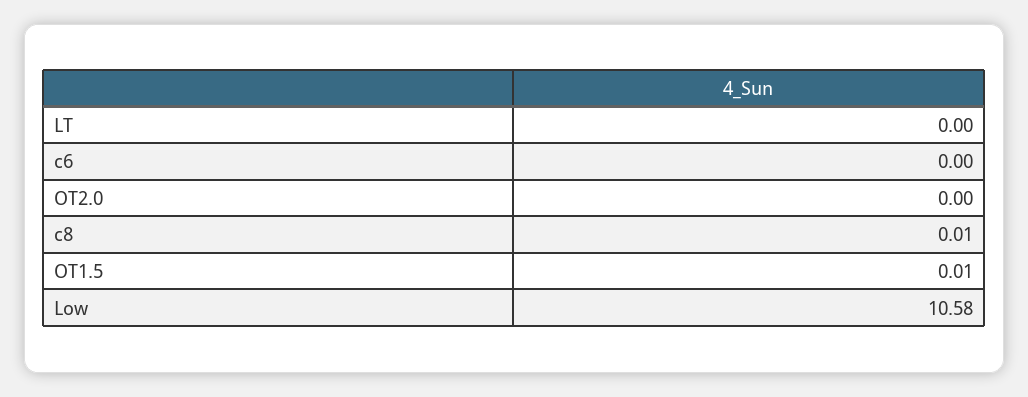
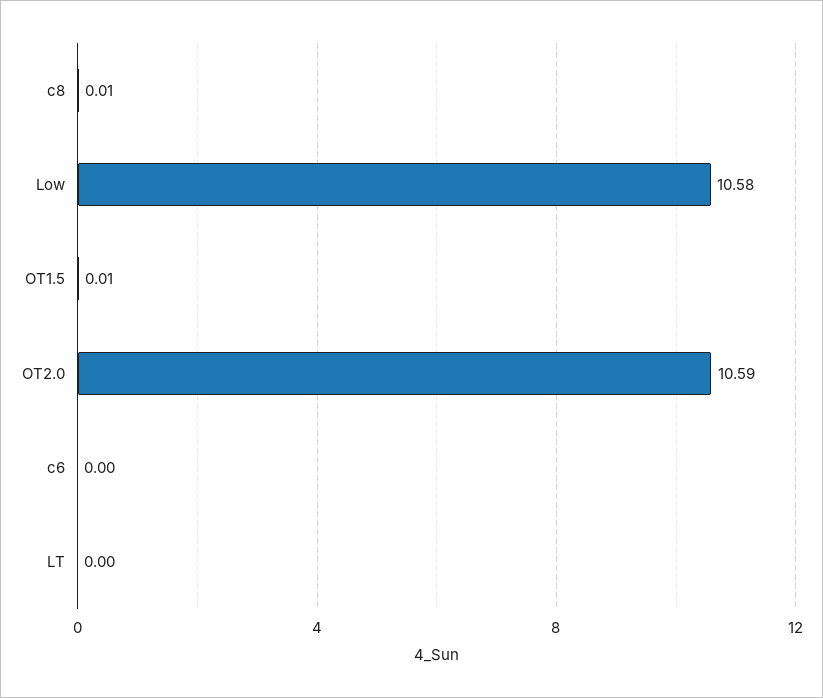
OT2.0: 0 -> 10.59

